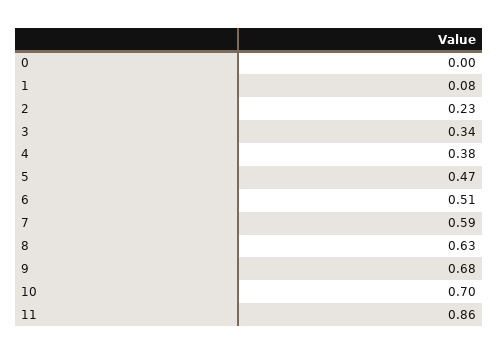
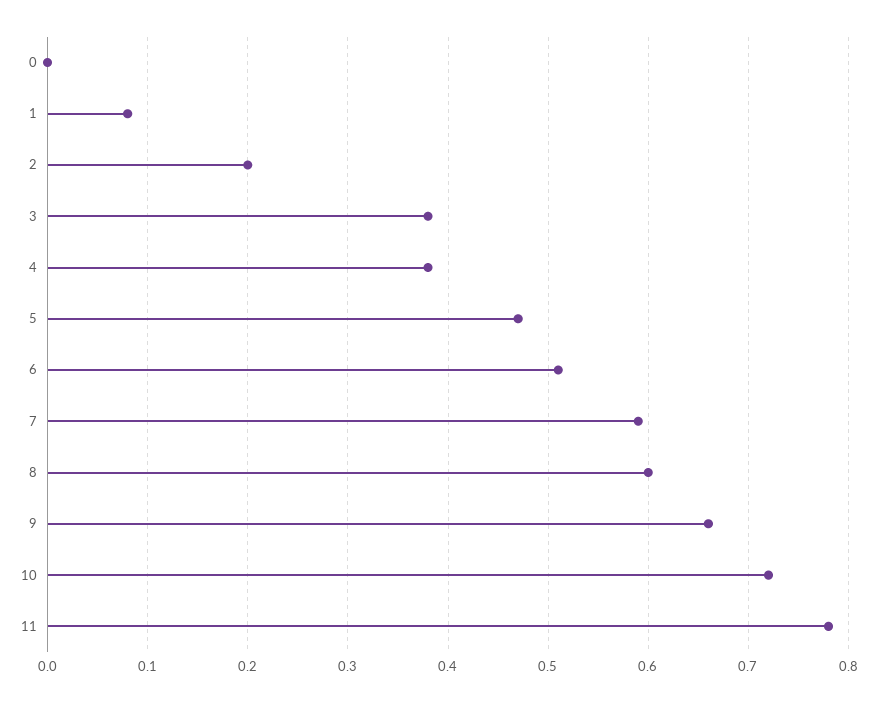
2: 0.23 -> 0.2
3: 0.34 -> 0.38
8: 0.63 -> 0.6
9: 0.68 -> 0.66
10: 0.7 -> 0.72
11: 0.86 -> 0.78

